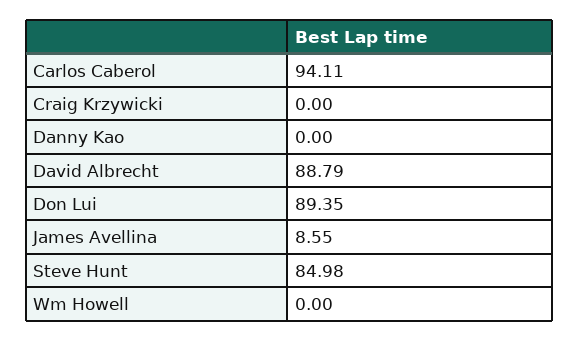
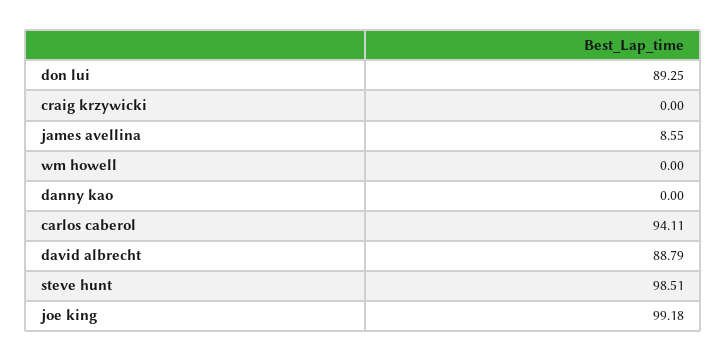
Don Lui: 89.35 -> 89.25
Steve Hunt: 84.98 -> 98.51
joe king: none -> 99.18

